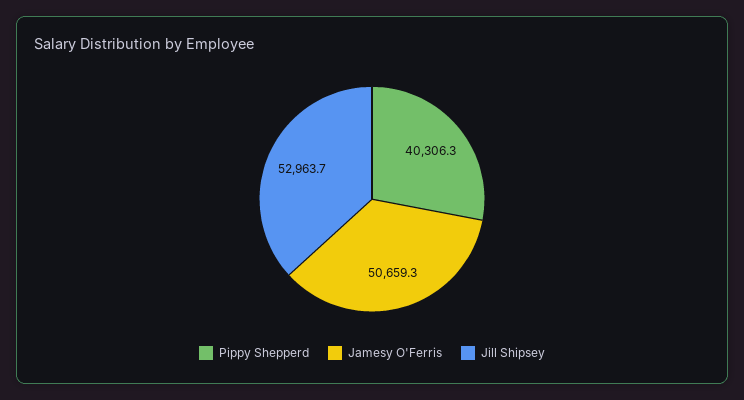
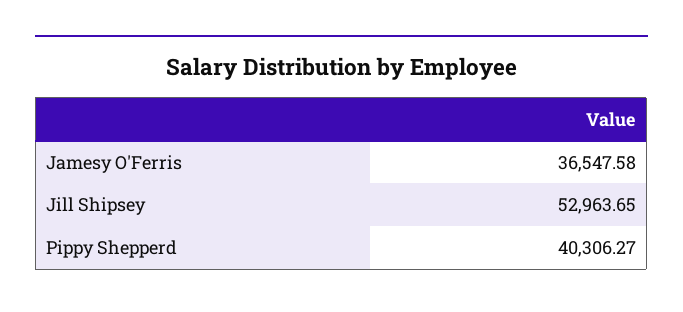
Jamesy O'Ferris: 50659.3 -> 36547.58

